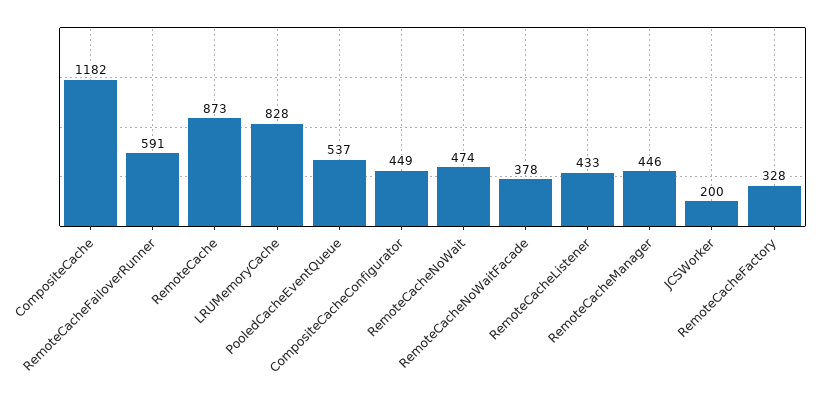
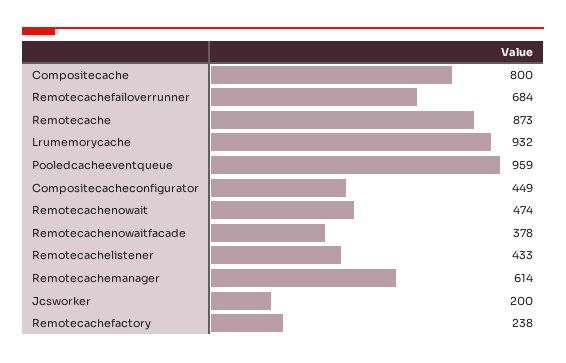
CompositeCache: 1182 -> 800
RemoteCacheFailoverRunner: 591 -> 684
LRUMemoryCache: 828 -> 932
PooledCacheEventQueue: 537 -> 959
RemoteCacheManager: 446 -> 614
RemoteCacheFactory: 328 -> 238

